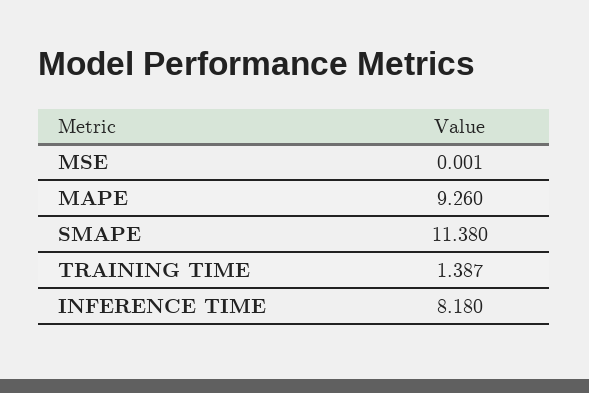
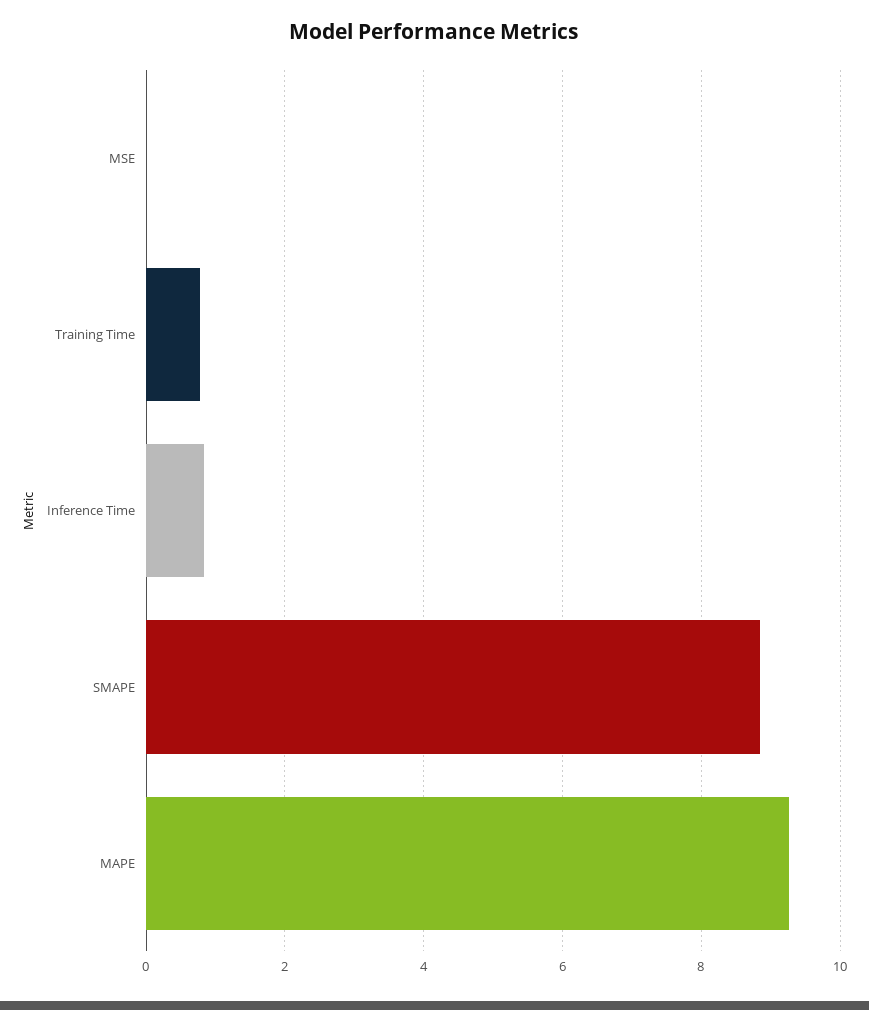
SMAPE: 11.38 -> 8.8
TRAINING TIME: 1.387 -> 0.8
INFERENCE TIME: 8.18 -> 0.8

